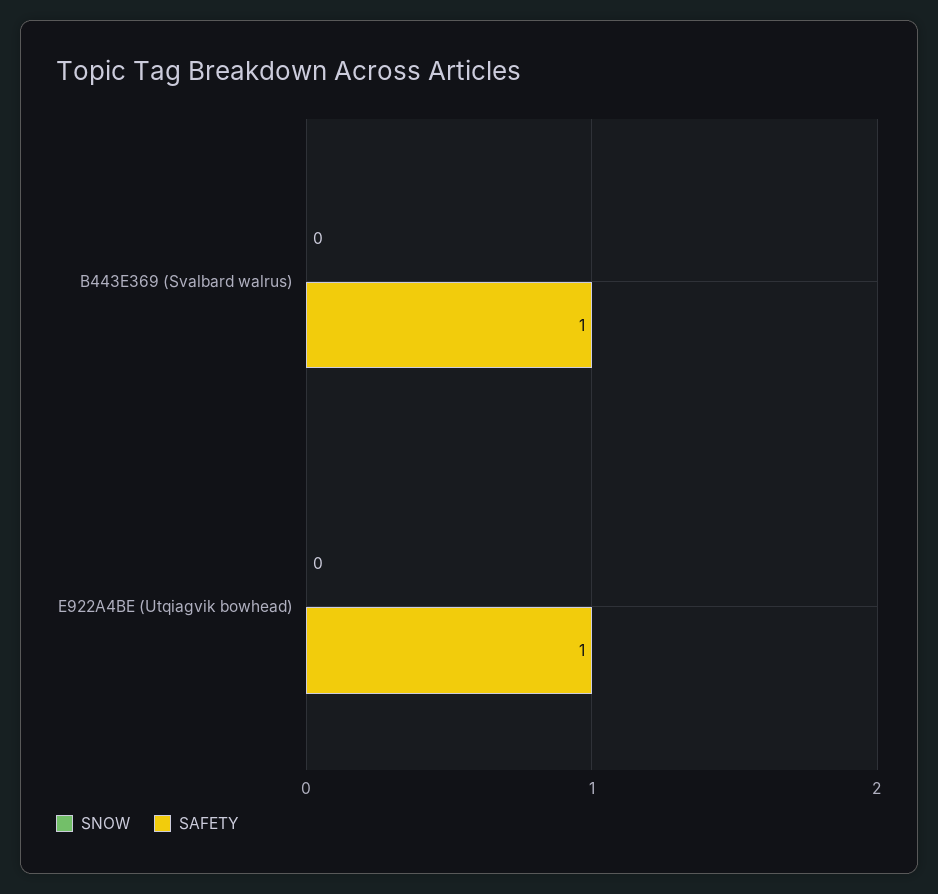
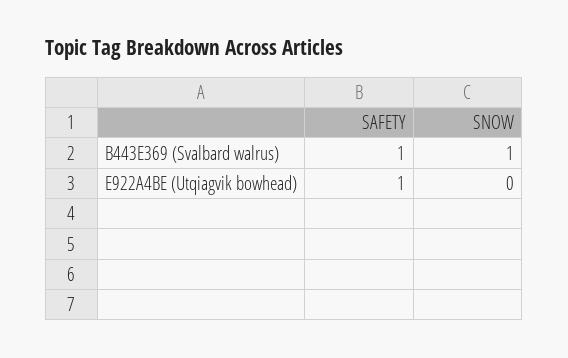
SNOW, B443E369 (Svalbard walrus): 0 -> 1

